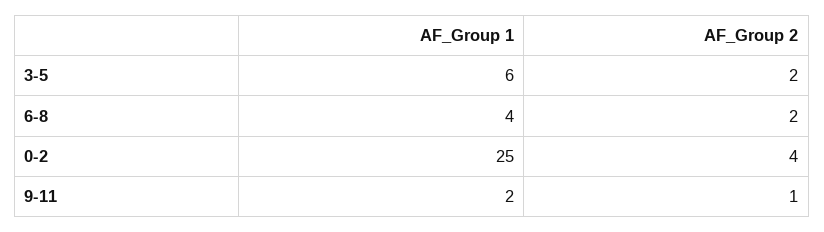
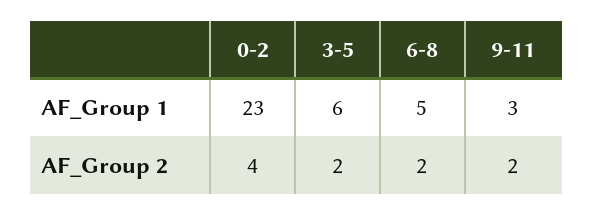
AF_Group 1, 6-8: 4 -> 5
AF_Group 1, 0-2: 25 -> 23
AF_Group 1, 9-11: 2 -> 3
AF_Group 2, 9-11: 1 -> 2

